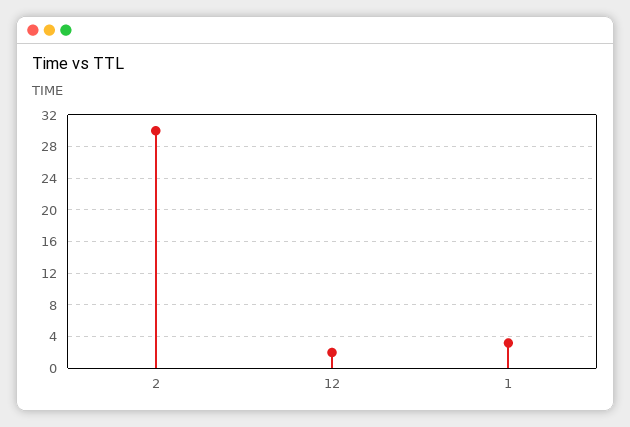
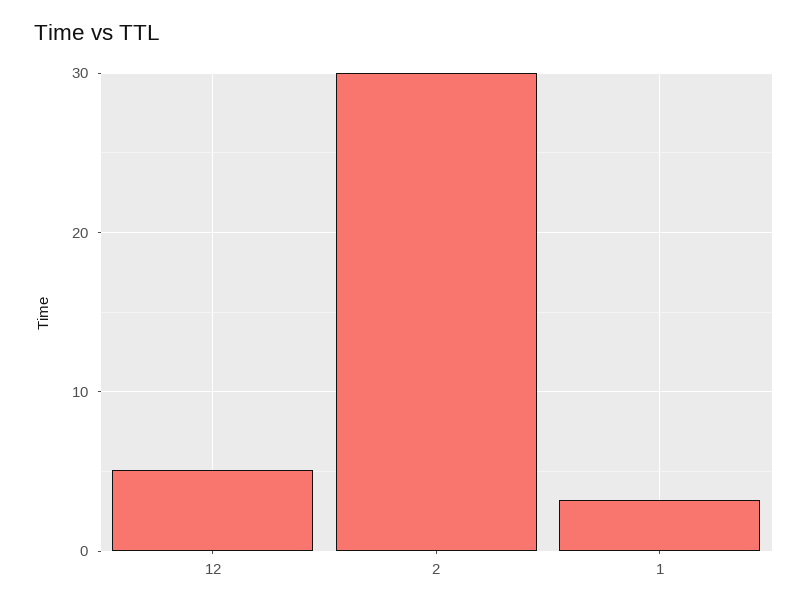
12: 2 -> 5

